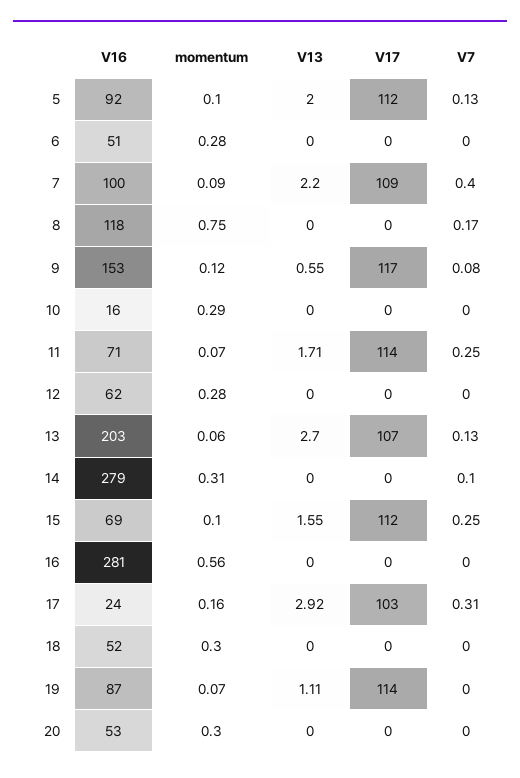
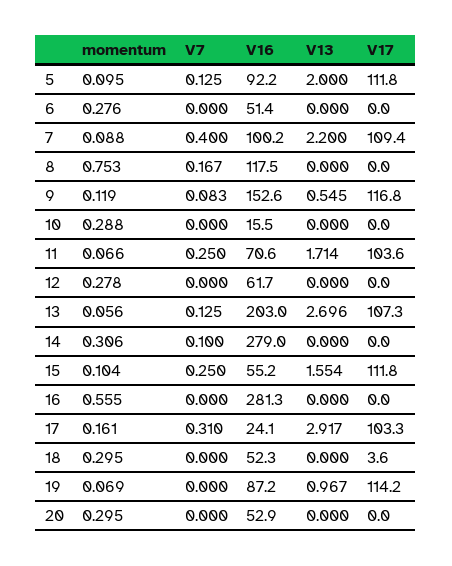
V17, 11: 114 -> 103.6
V16, 15: 69 -> 55.2
V17, 18: 0 -> 3.6
V13, 19: 1.11 -> 0.967

